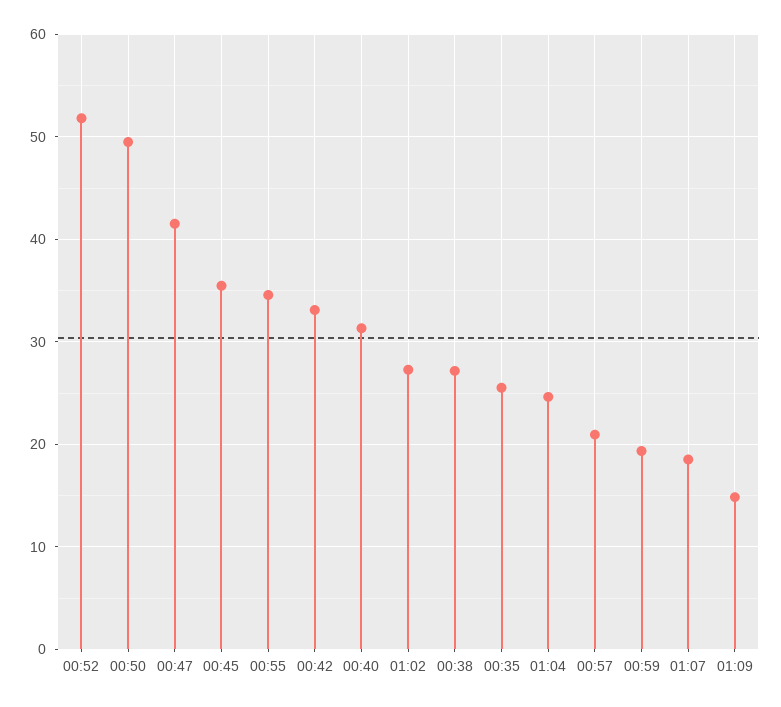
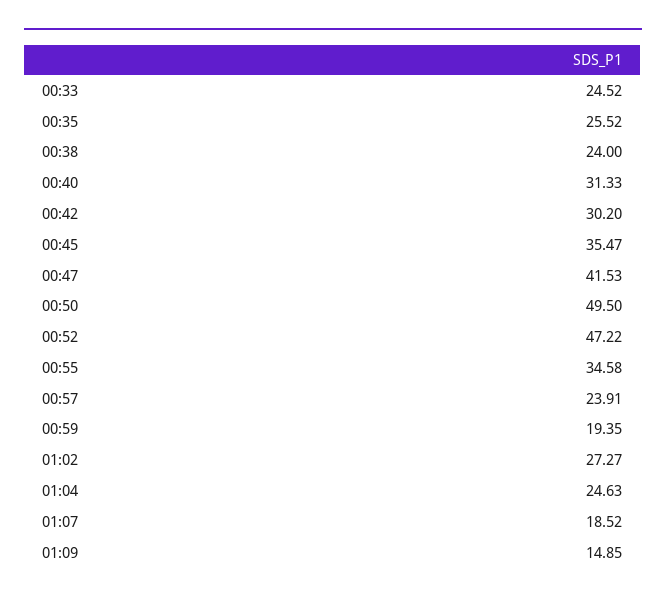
00:52: 52 -> 47.22
00:42: 33 -> 30.2
00:38: 27 -> 24
00:57: 21 -> 23.91
00:33: none -> 24.52

